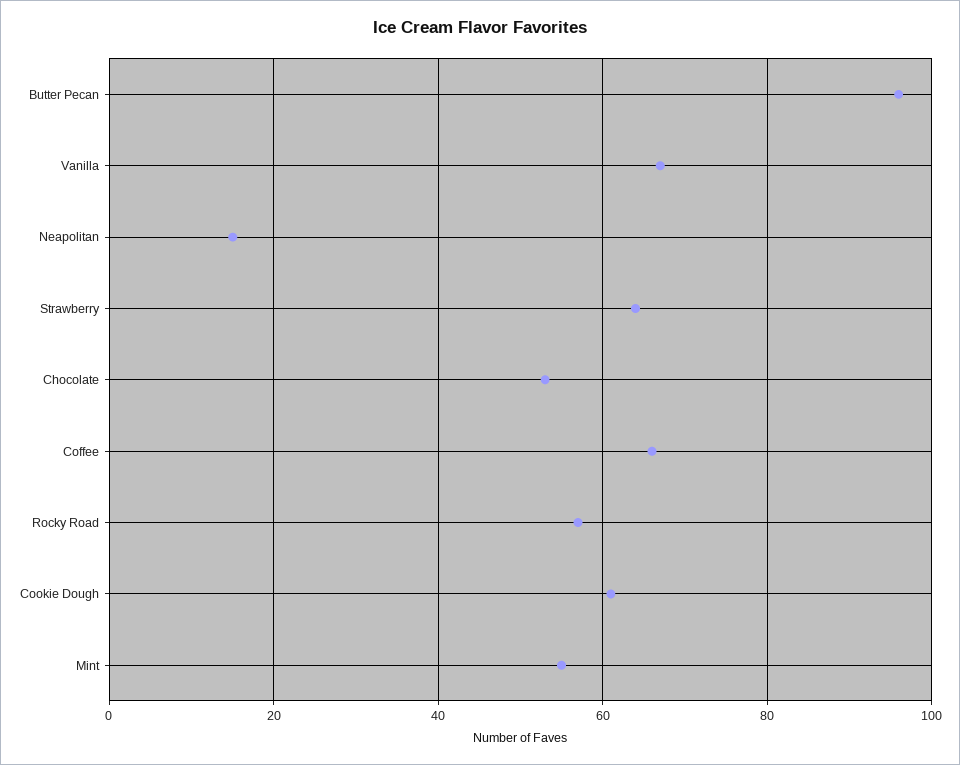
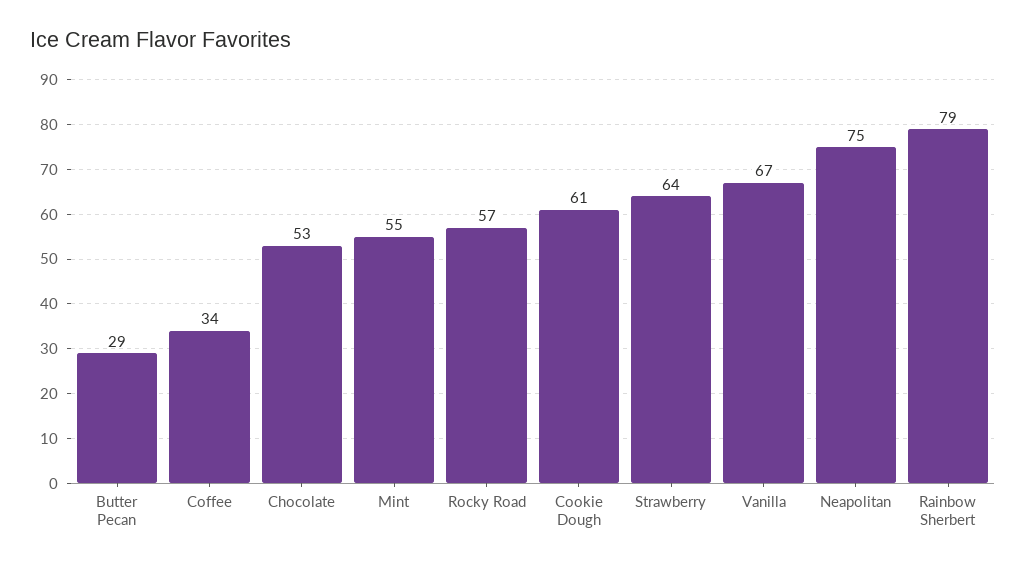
Butter Pecan: 95 -> 29
Neapolitan: 15 -> 75
Coffee: 65 -> 34
Rainbow Sherbert: none -> 79

